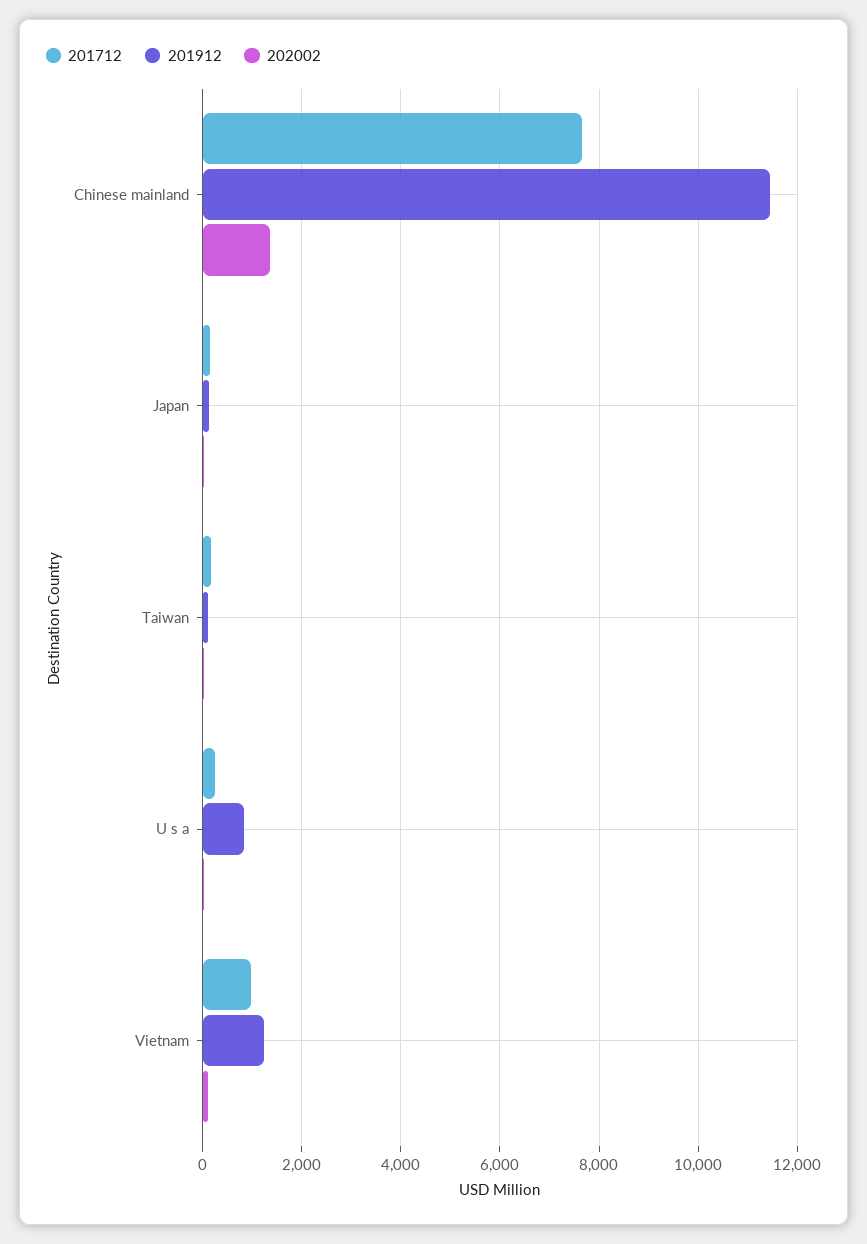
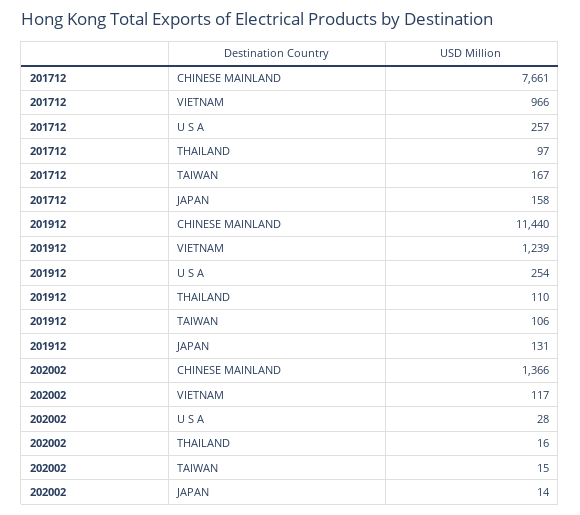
201912, U s a: 800 -> 254
201712, THAILAND: none -> 97
201912, THAILAND: none -> 110
202002, THAILAND: none -> 16

